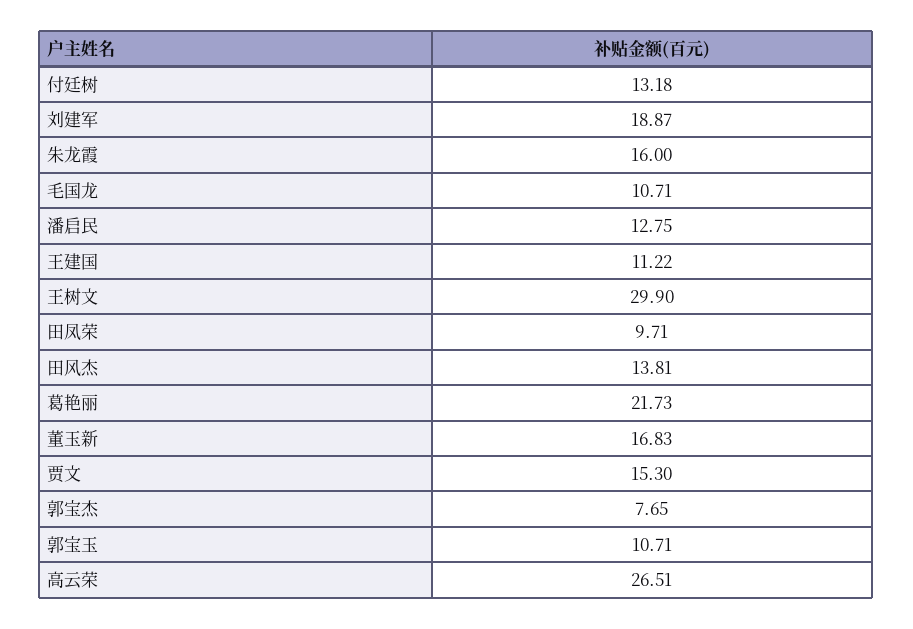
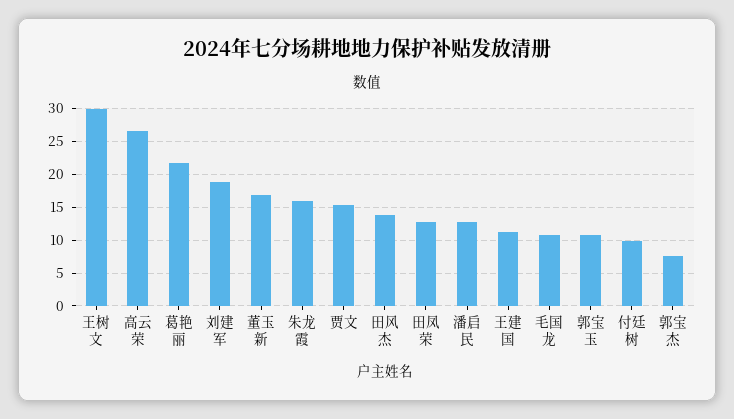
付廷树: 13.18 -> 10
田凤荣: 9.71 -> 13

